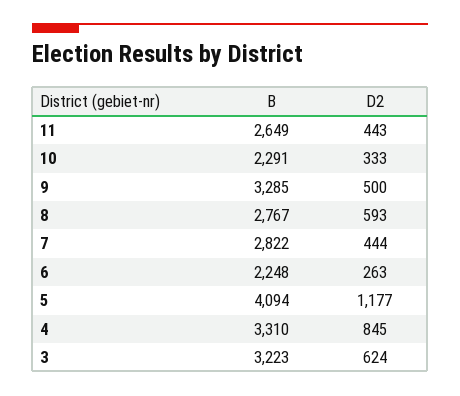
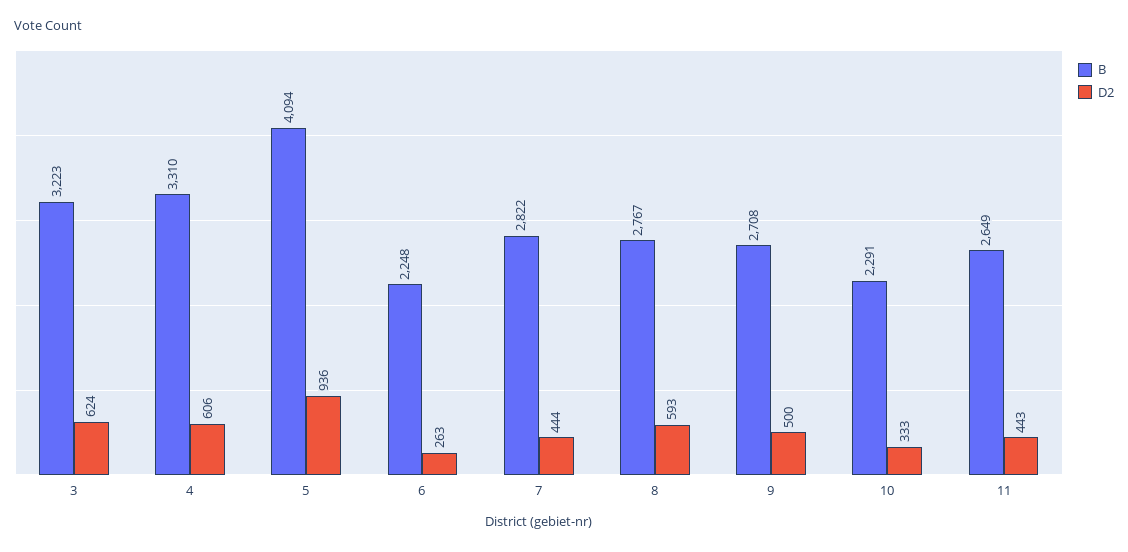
B, 9: 3285 -> 2708
D2, 5: 1177 -> 936
D2, 4: 845 -> 606

